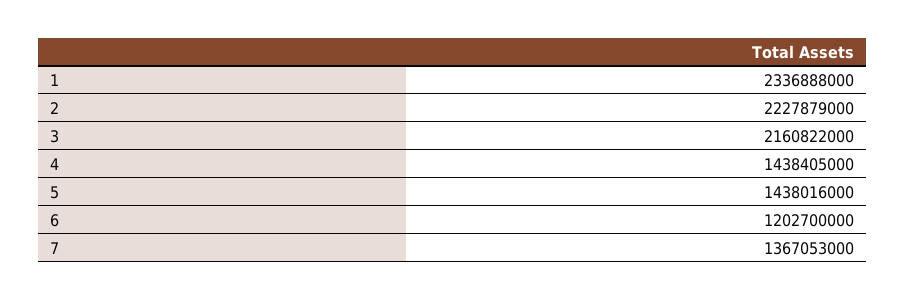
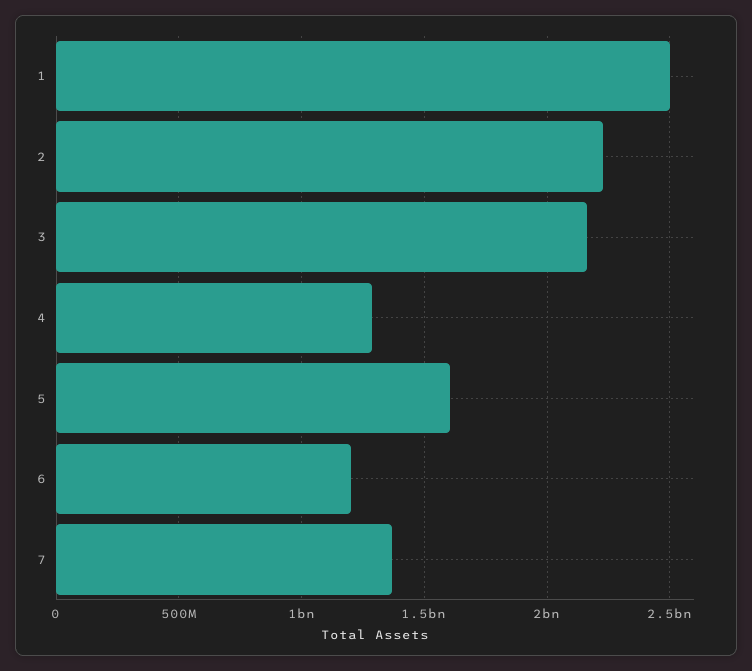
1: 2336888000 -> 2500000000
4: 1438405000 -> 1300000000
5: 1438016000 -> 1600000000

